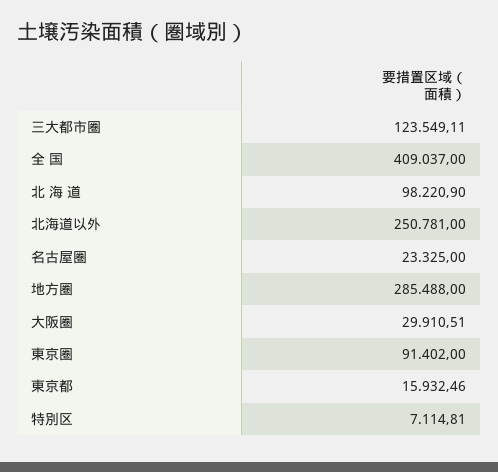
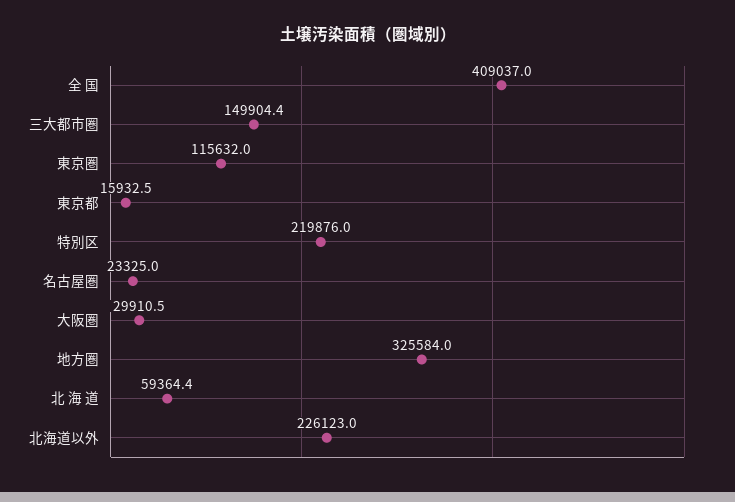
三大都市圏: 123549.11 -> 149904.4
北 海 道: 98220.9 -> 59364.4
北海道以外: 250781 -> 226123
地方圏: 285488 -> 325584
東京圏: 91402 -> 115632
特別区: 7114.81 -> 219876

